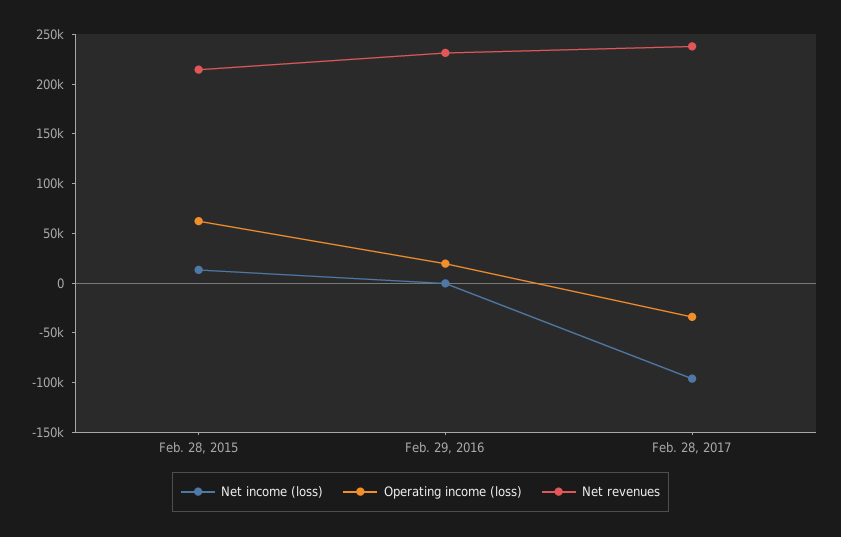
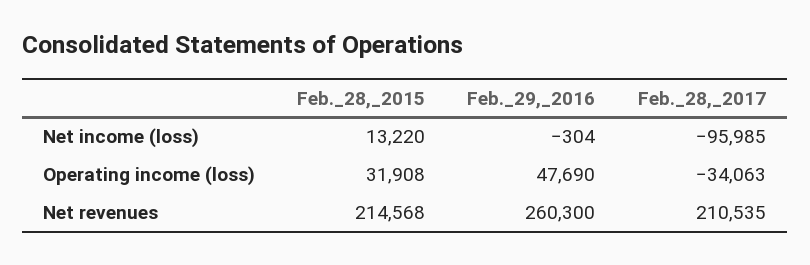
Operating income (loss), Feb. 28, 2015: 60000 -> 31908
Operating income (loss), Feb. 29, 2016: 20000 -> 47690
Net revenues, Feb. 29, 2016: 230000 -> 260300
Net revenues, Feb. 28, 2017: 240000 -> 210535

